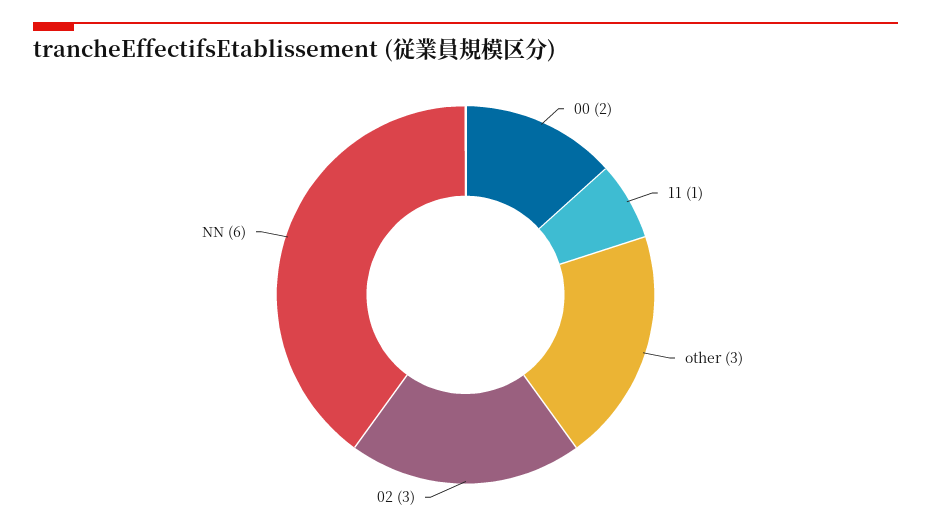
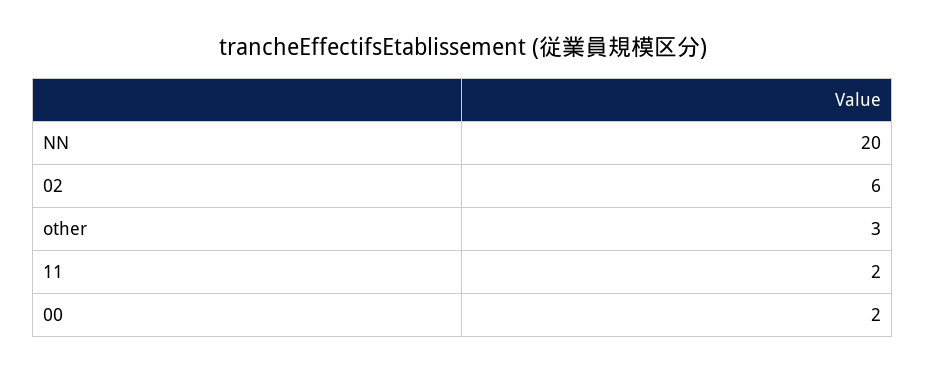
11: 1 -> 2
02: 3 -> 6
NN: 6 -> 20

